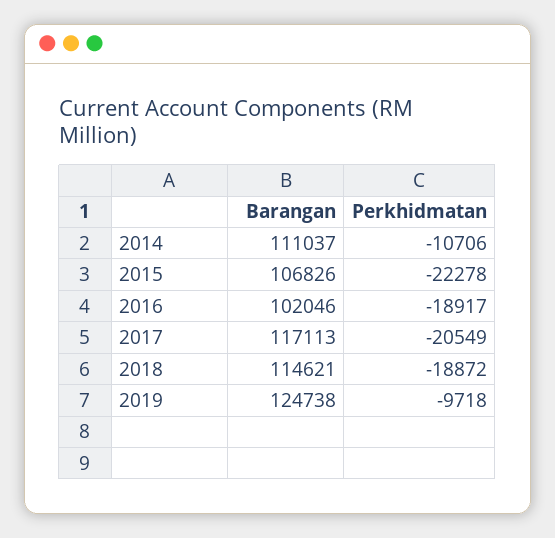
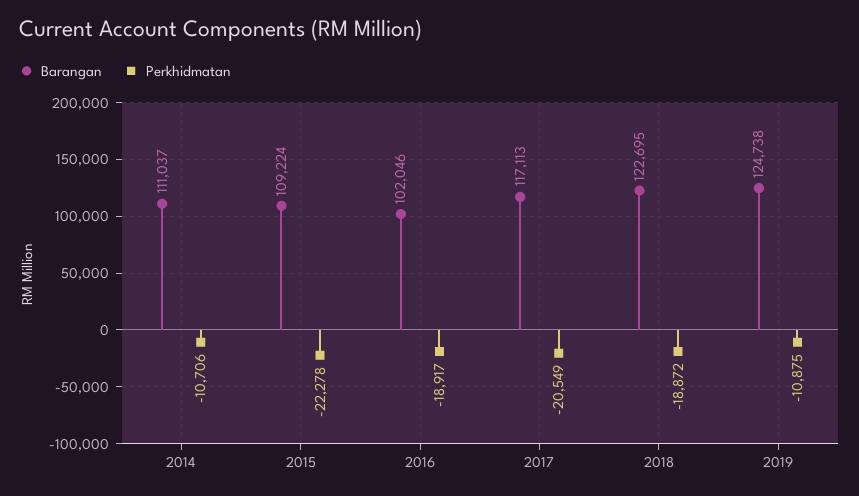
Barangan, 2015: 106826 -> 109224
Barangan, 2018: 114621 -> 122695
Perkhidmatan, 2019: -9718 -> -10875

